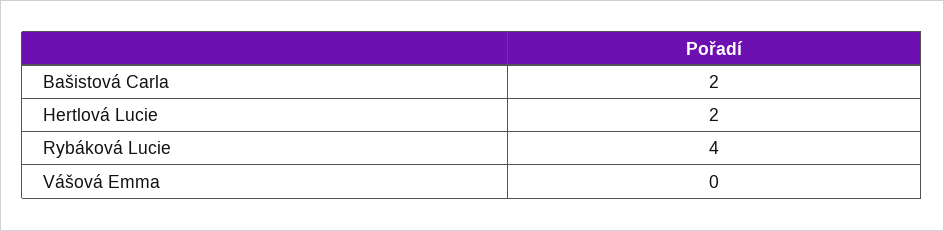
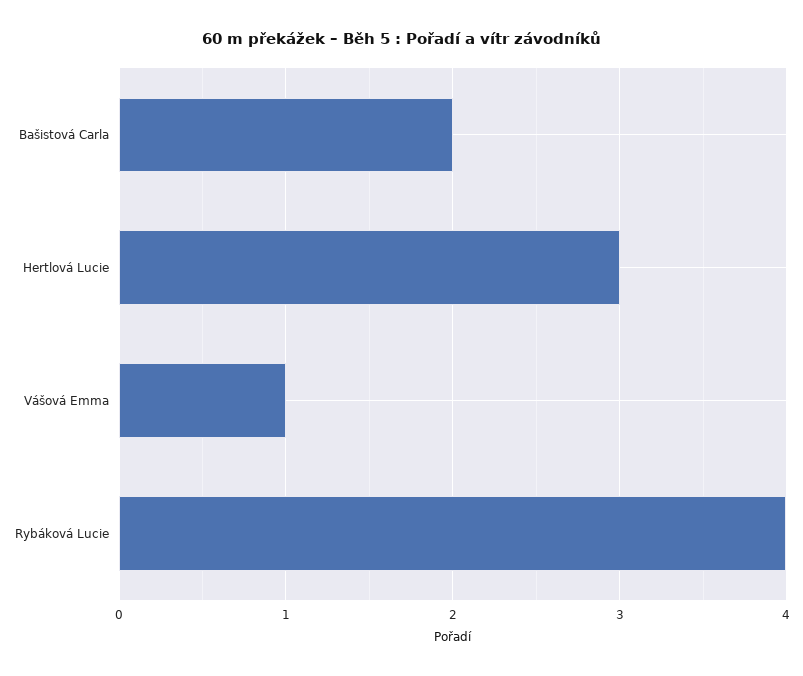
Hertlová Lucie: 2 -> 3
Vášová Emma: 0 -> 1

